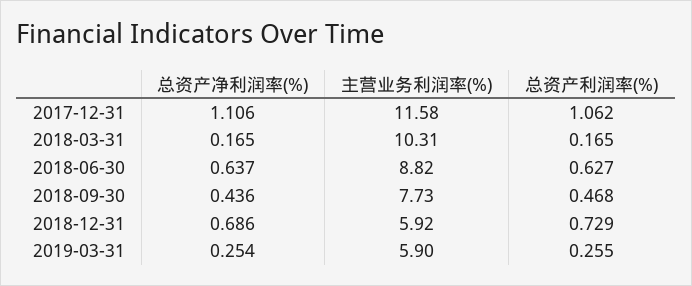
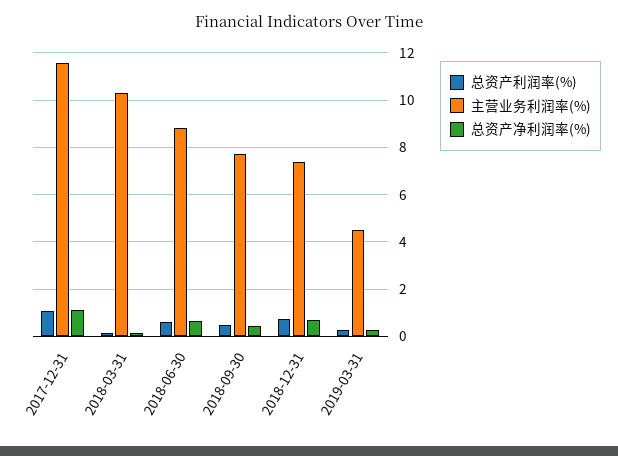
主营业务利润率(%), 2018-12-31: 5.92 -> 7.5
主营业务利润率(%), 2019-03-31: 5.9 -> 4.5

